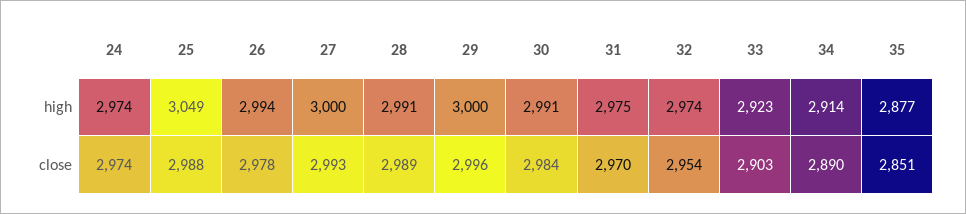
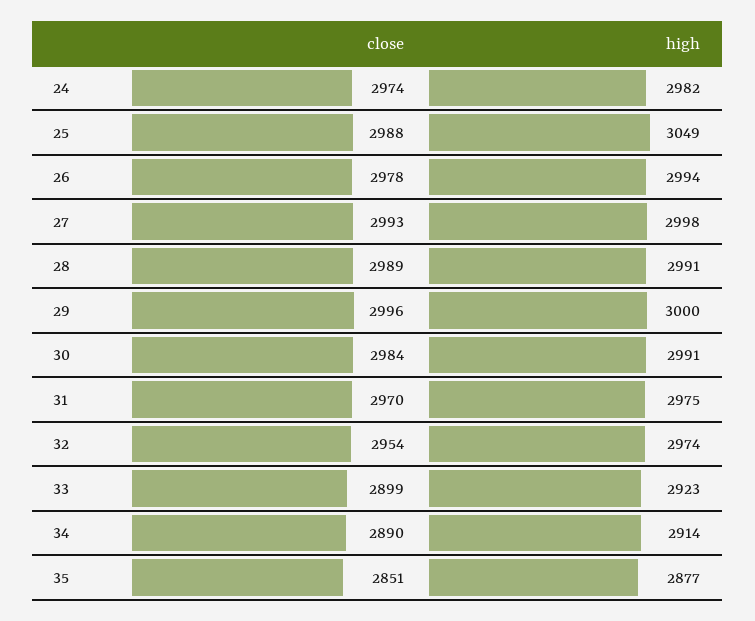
24, high: 2974 -> 2982
27, high: 3000 -> 2998
33, close: 2903 -> 2899

